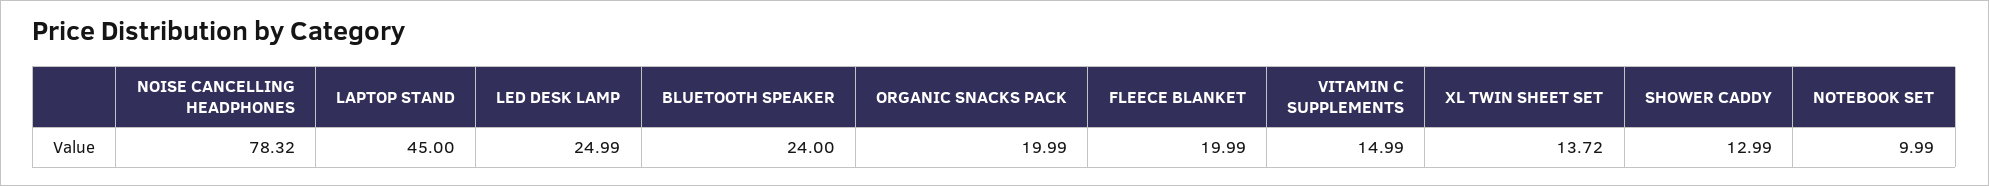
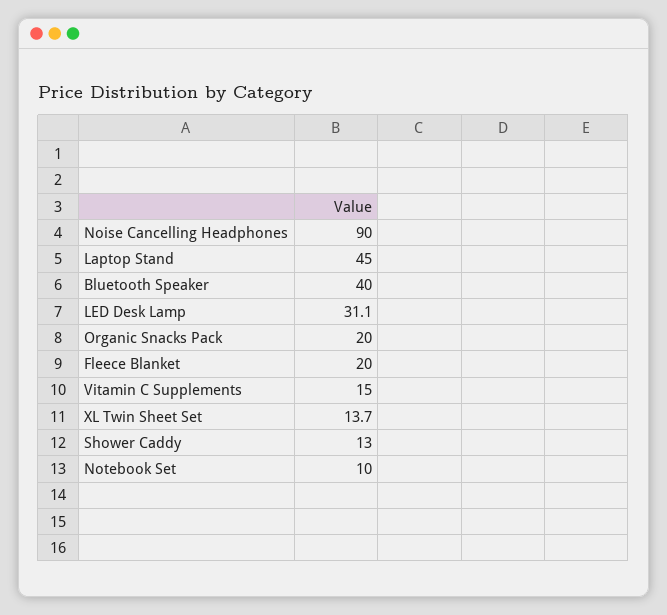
NOISE CANCELLING HEADPHONES: 78.32 -> 90
LED DESK LAMP: 24.99 -> 31.1
BLUETOOTH SPEAKER: 24 -> 40

